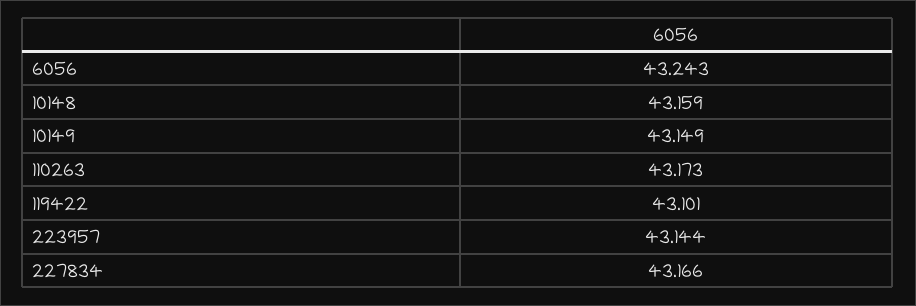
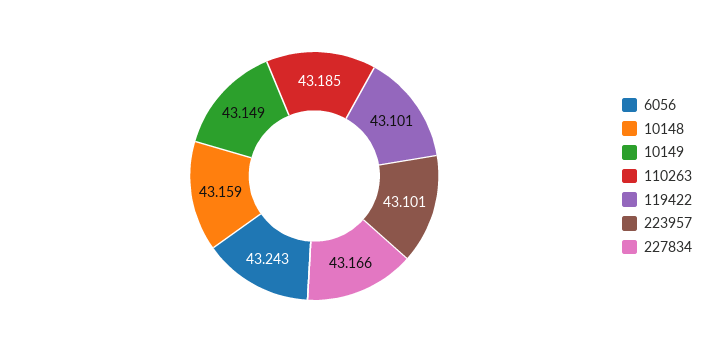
110263: 43.173 -> 43.185
223957: 43.144 -> 43.101

